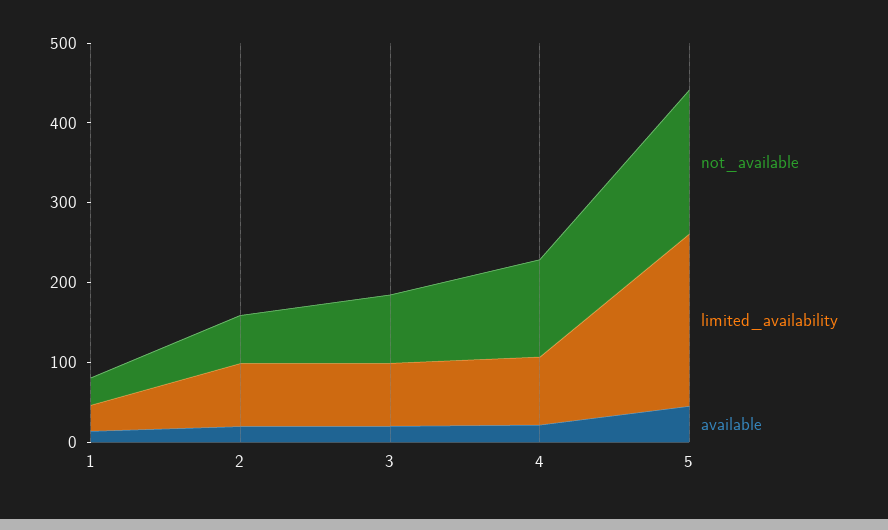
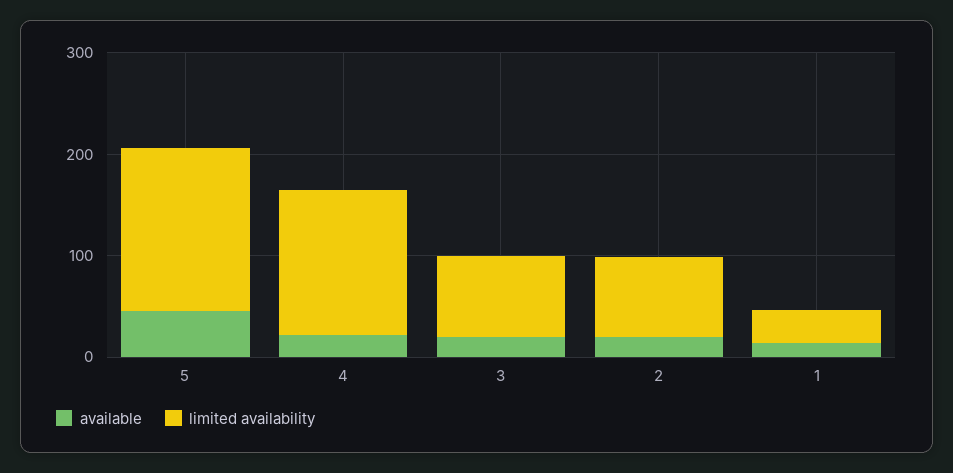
not_available, 1: 40 -> none
not_available, 2: 60 -> none
not_available, 3: 80 -> none
not_available, 4: 120 -> none
limited_availability, 4: 80 -> 140
not_available, 5: 180 -> none
limited_availability, 5: 220 -> 160

